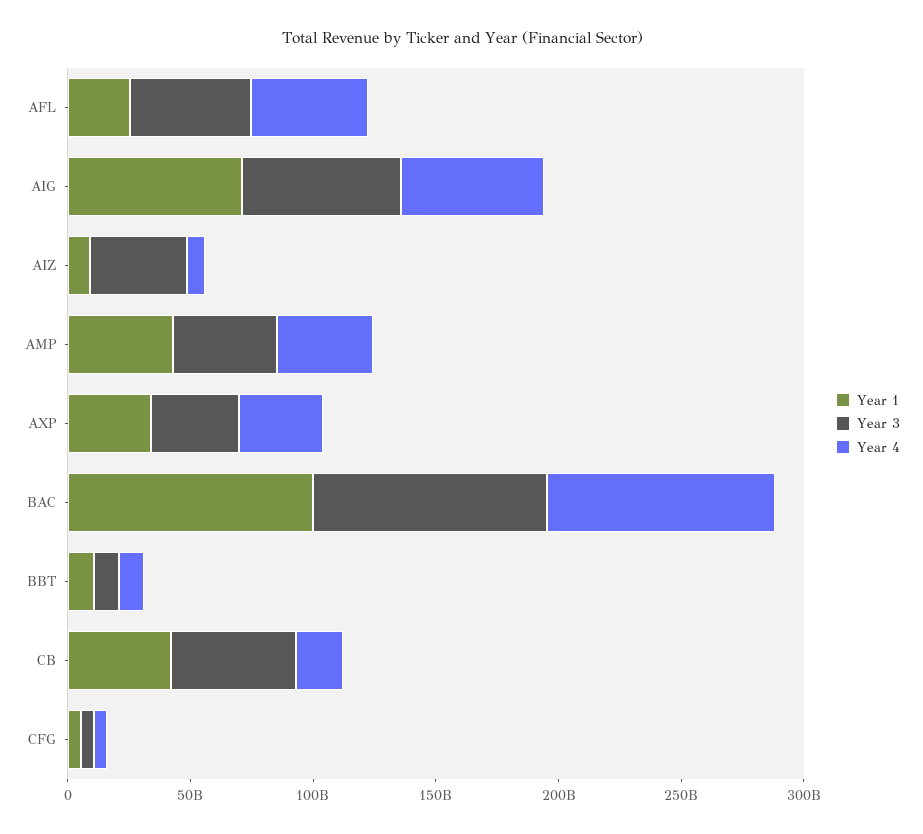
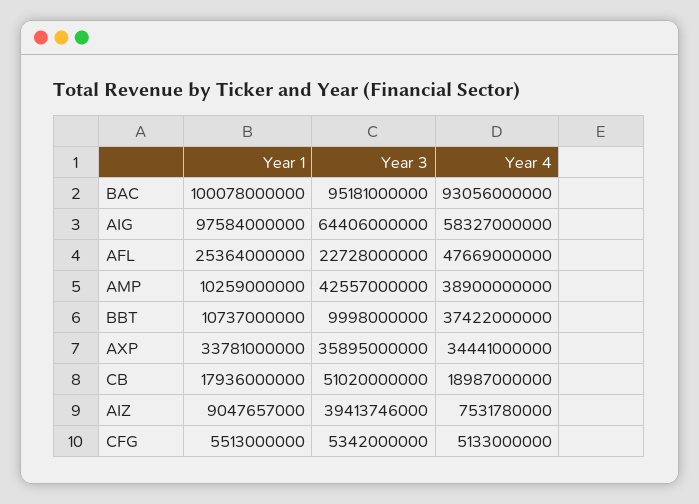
Year 3, AFL: 50000000000 -> 22728000000
Year 1, AIG: 70000000000 -> 97584000000
Year 1, AMP: 40000000000 -> 10259000000
Year 4, BBT: 10000000000 -> 37422000000
Year 1, CB: 40000000000 -> 17936000000

